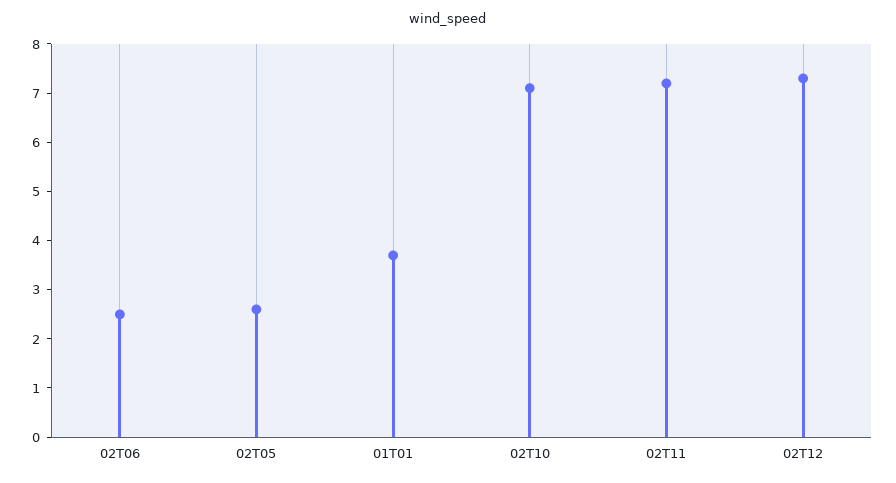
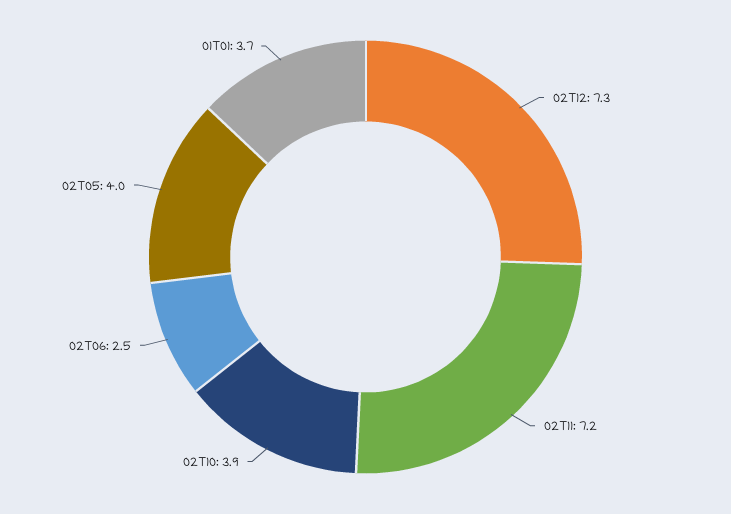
02T05: 2.5 -> 4
02T10: 7 -> 3.9

